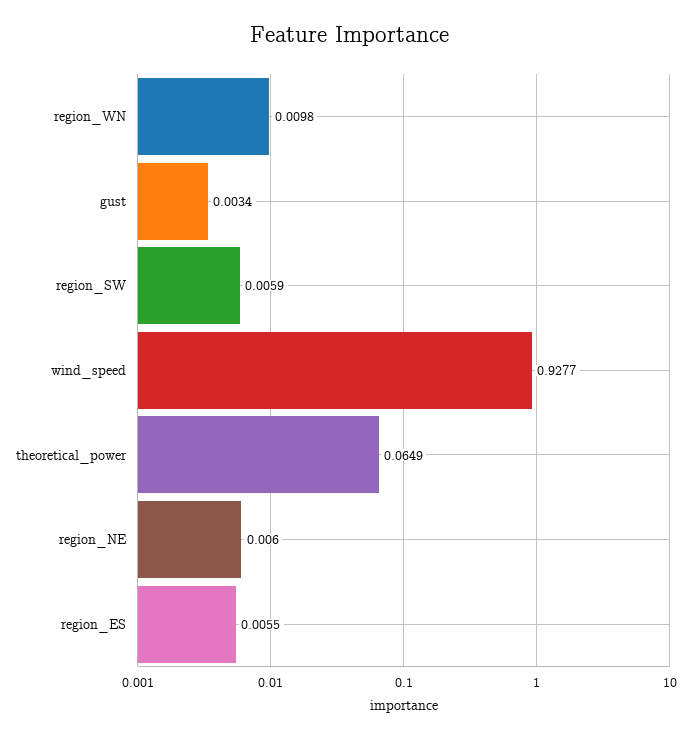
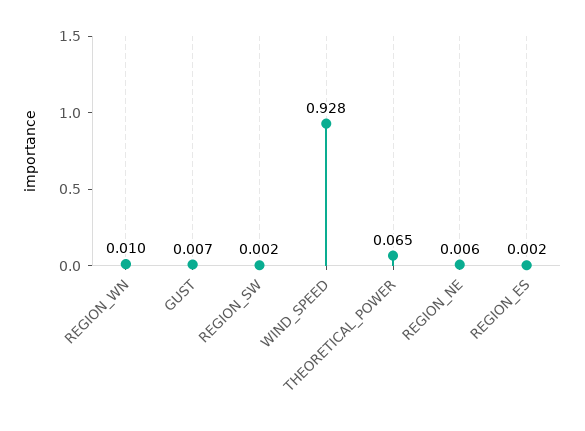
gust: 0.0034 -> 0.007
region_SW: 0.0059 -> 0.002
region_ES: 0.0055 -> 0.002

